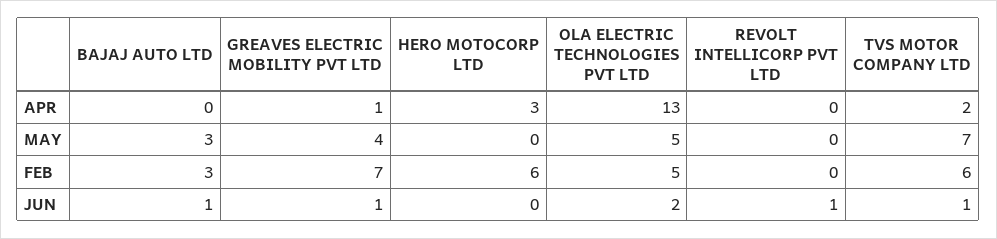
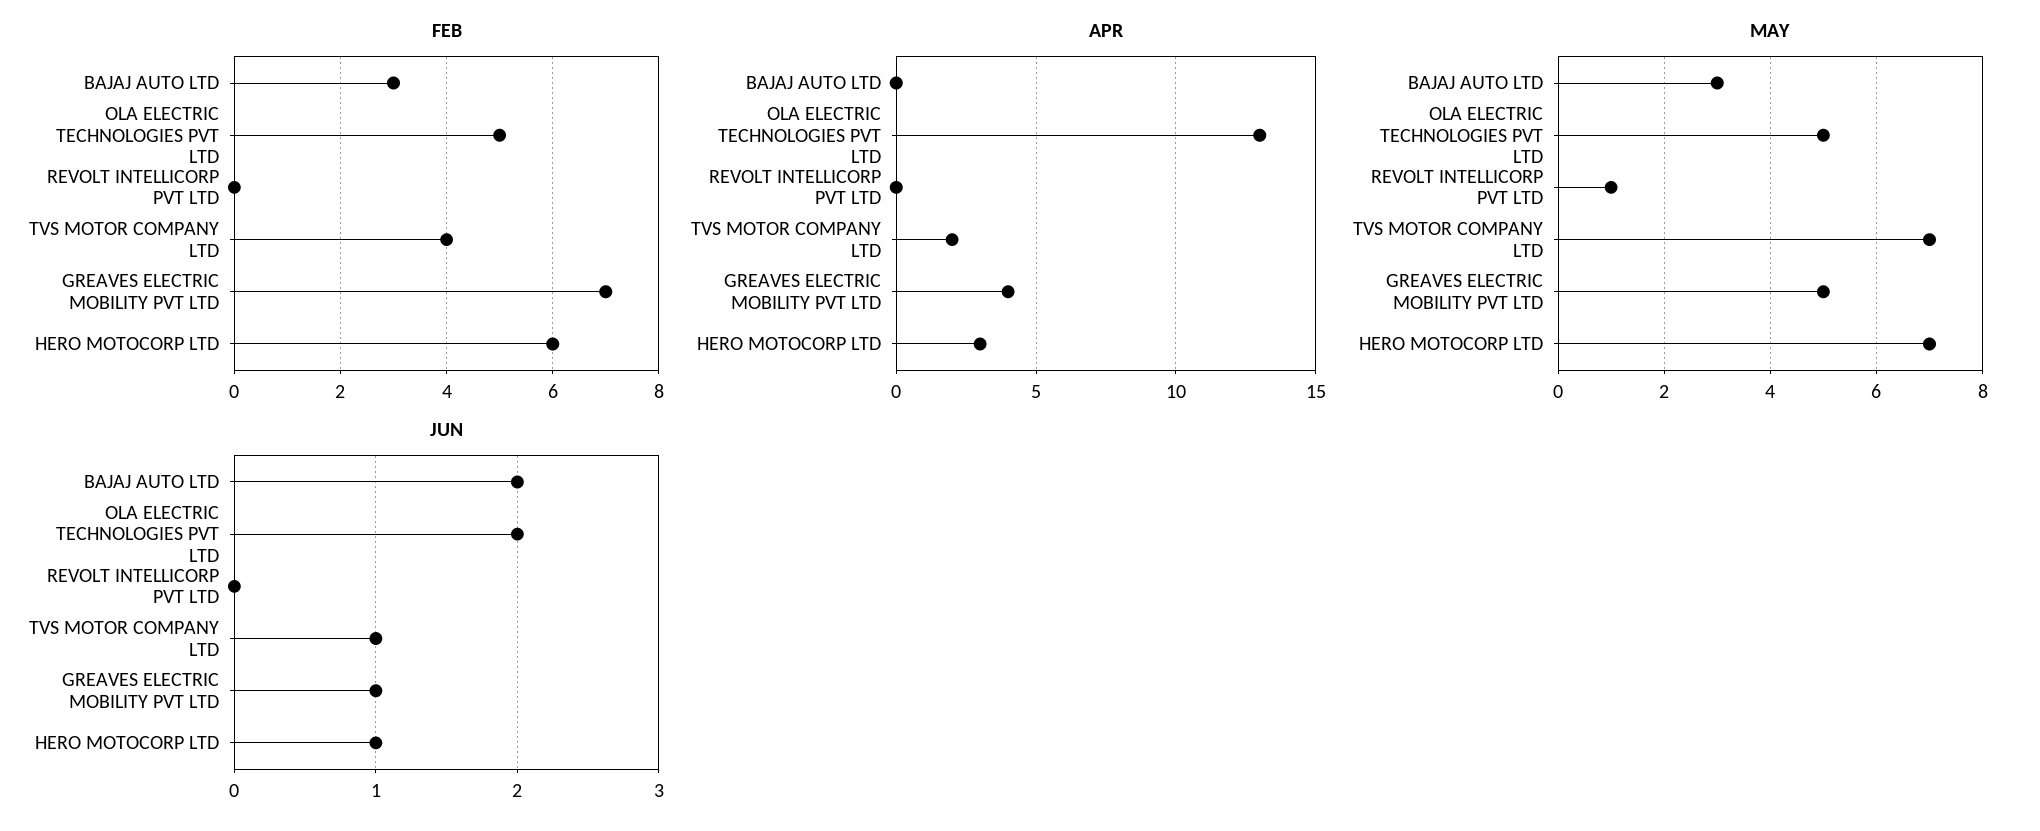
APR, GREAVES ELECTRIC MOBILITY PVT LTD: 1 -> 4
MAY, GREAVES ELECTRIC MOBILITY PVT LTD: 4 -> 5
MAY, HERO MOTOCORP LTD: 0 -> 7
MAY, REVOLT INTELLICORP PVT LTD: 0 -> 1
FEB, TVS MOTOR COMPANY LTD: 6 -> 4
JUN, BAJAJ AUTO LTD: 1 -> 2
JUN, HERO MOTOCORP LTD: 0 -> 1
JUN, REVOLT INTELLICORP PVT LTD: 1 -> 0

